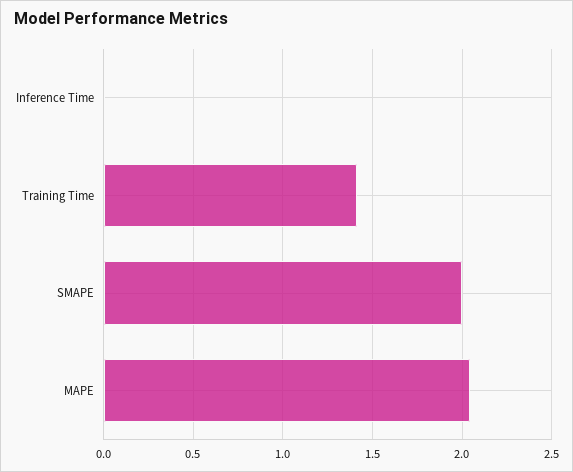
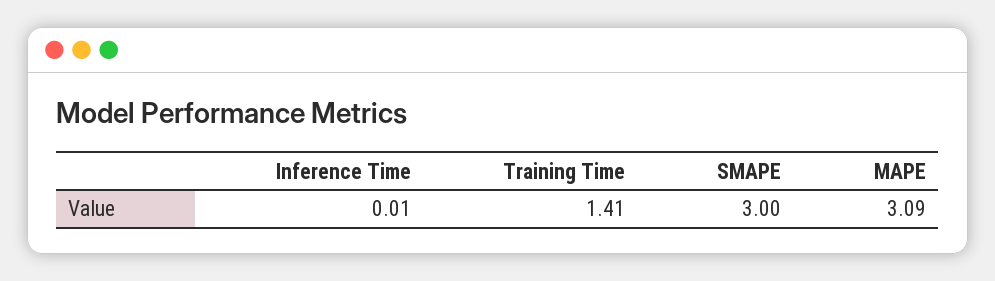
SMAPE: 2 -> 3
MAPE: 2.05 -> 3.09

